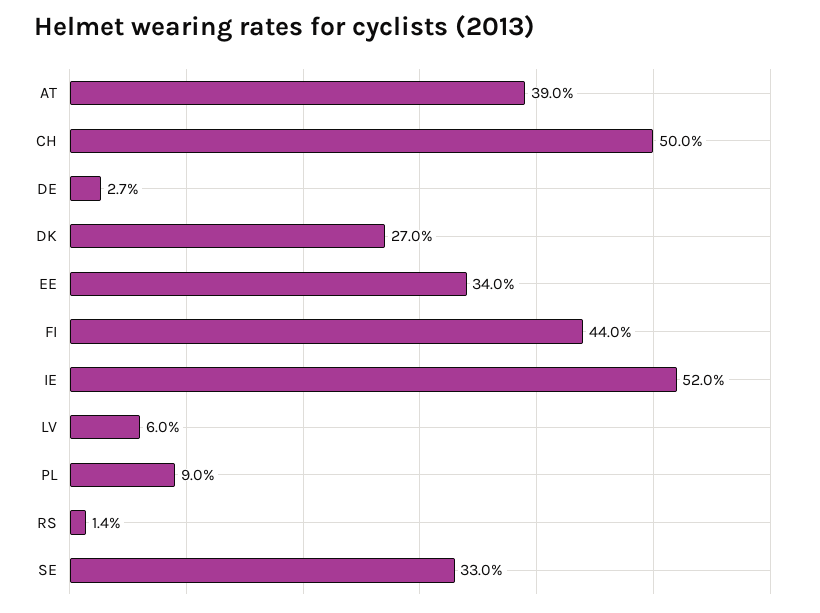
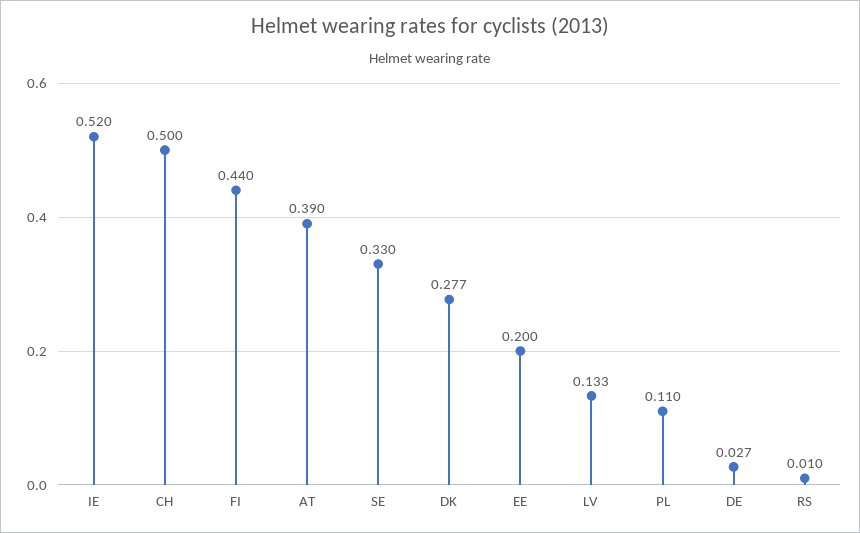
DK: 0.27 -> 0.277
EE: 0.34 -> 0.2
LV: 0.06 -> 0.133
PL: 0.09 -> 0.11
RS: 0.014 -> 0.01

